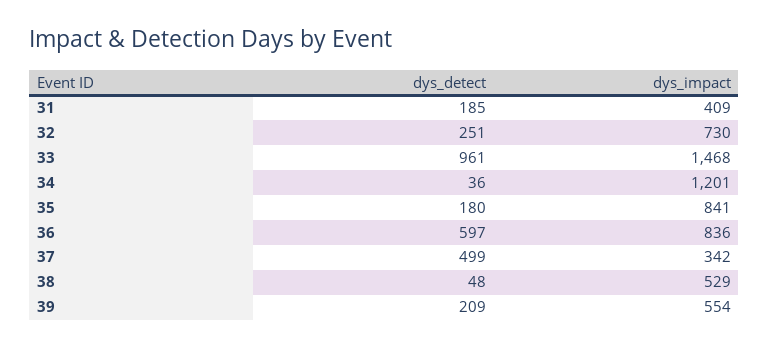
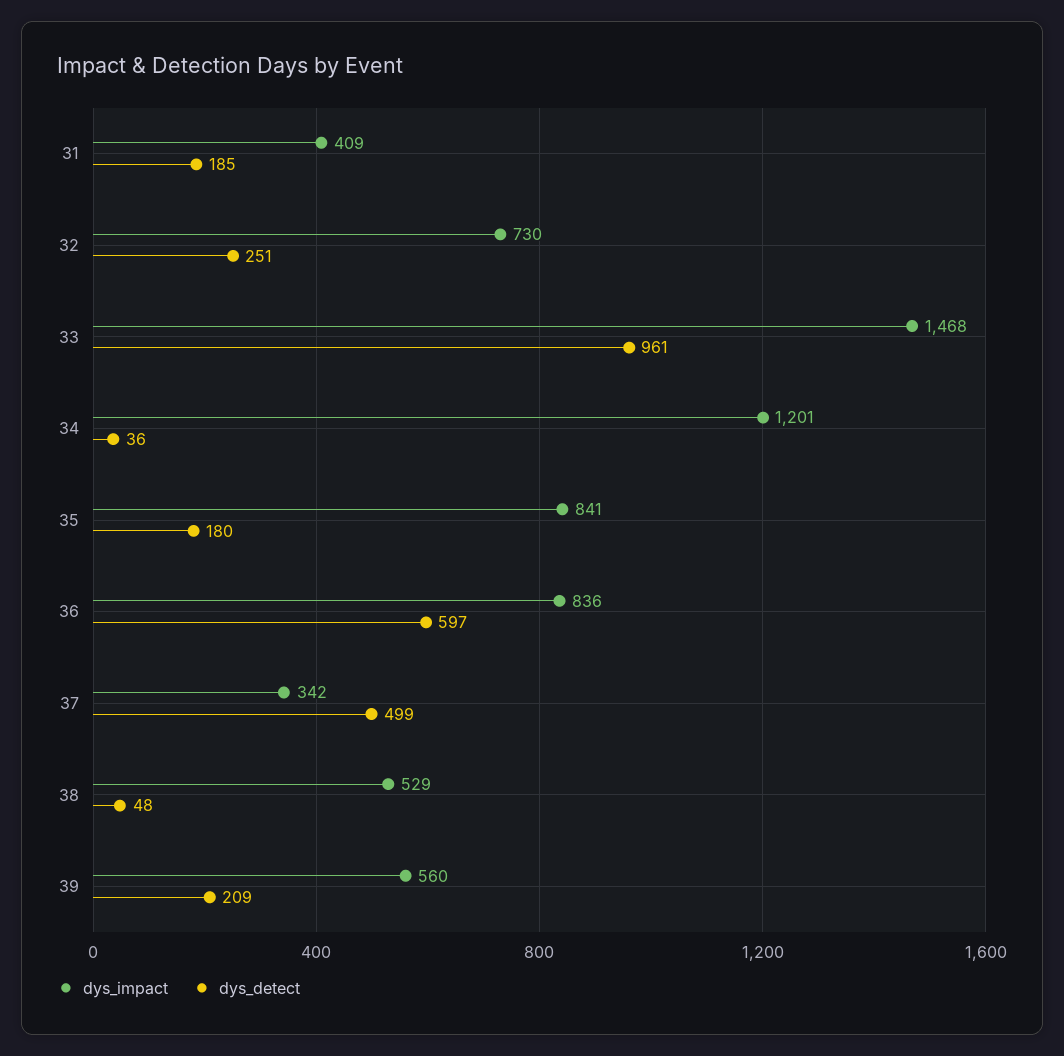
dys_impact, 39: 554 -> 560

